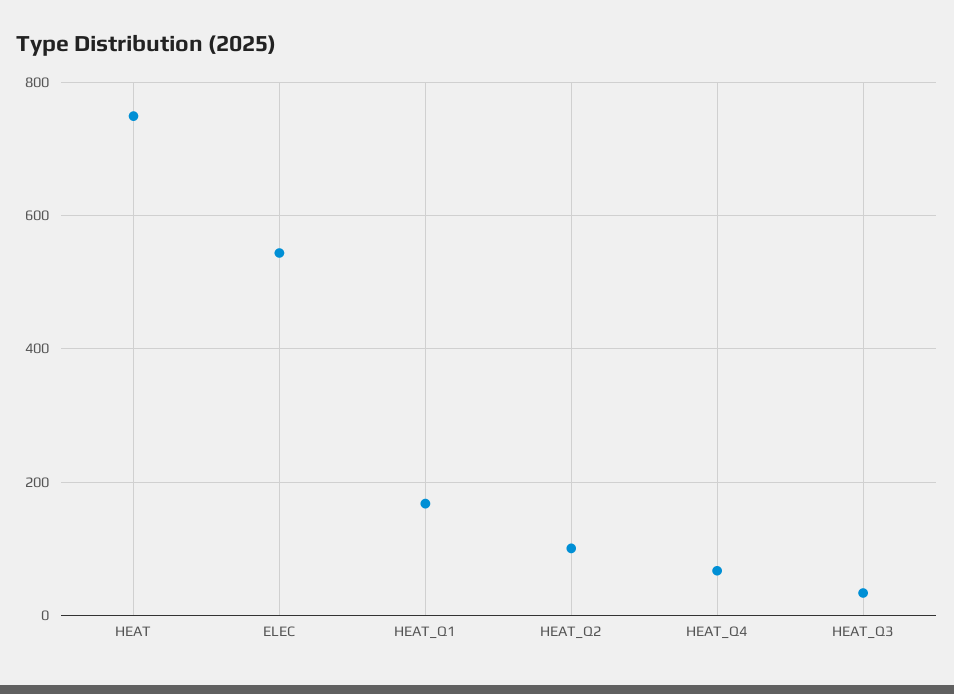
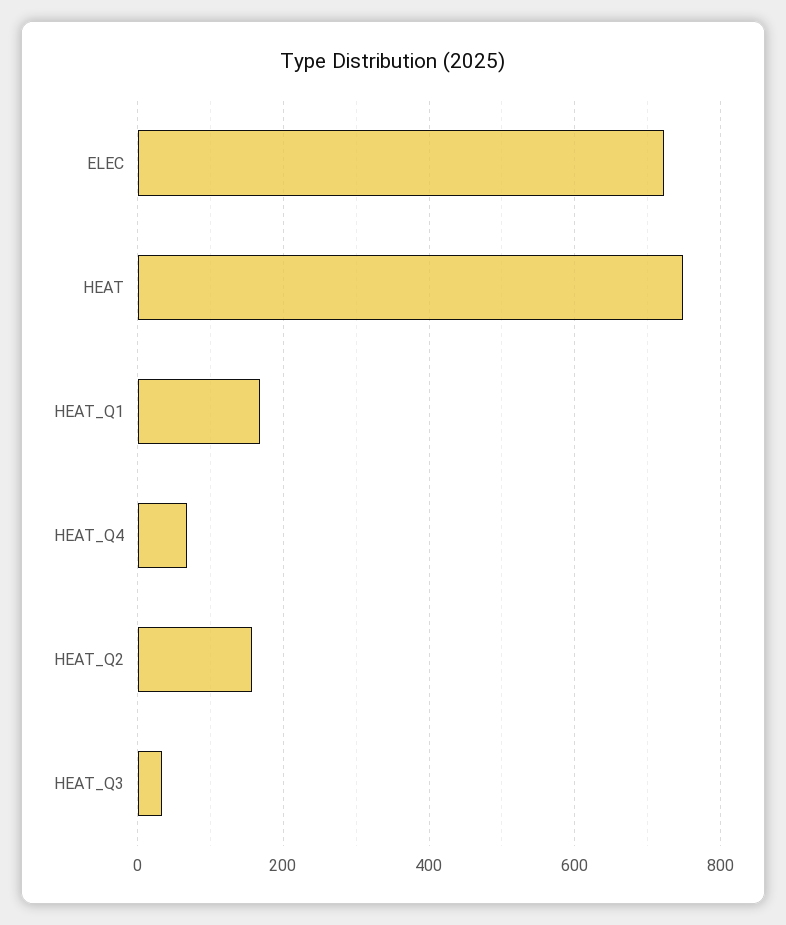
ELEC: 540 -> 720
HEAT_Q2: 100 -> 160

